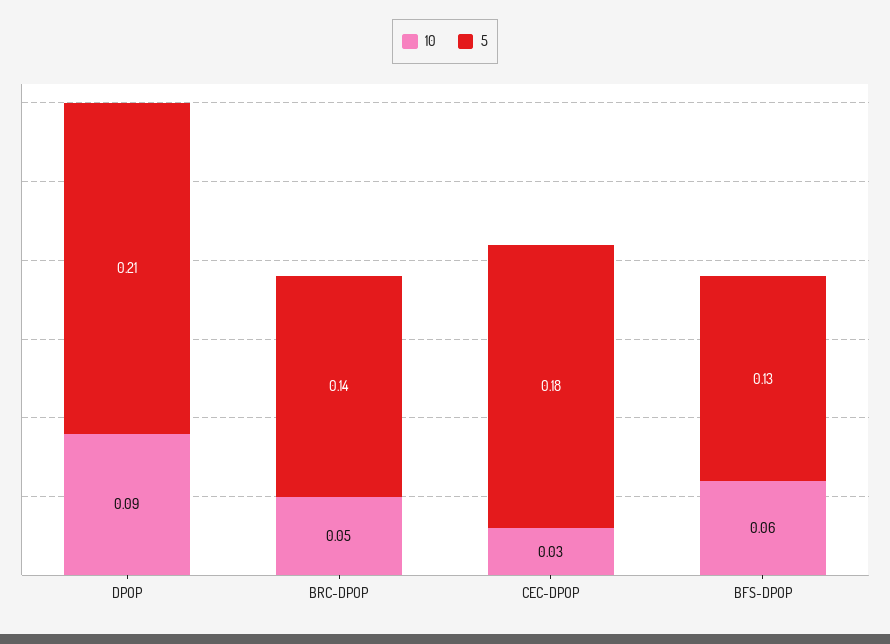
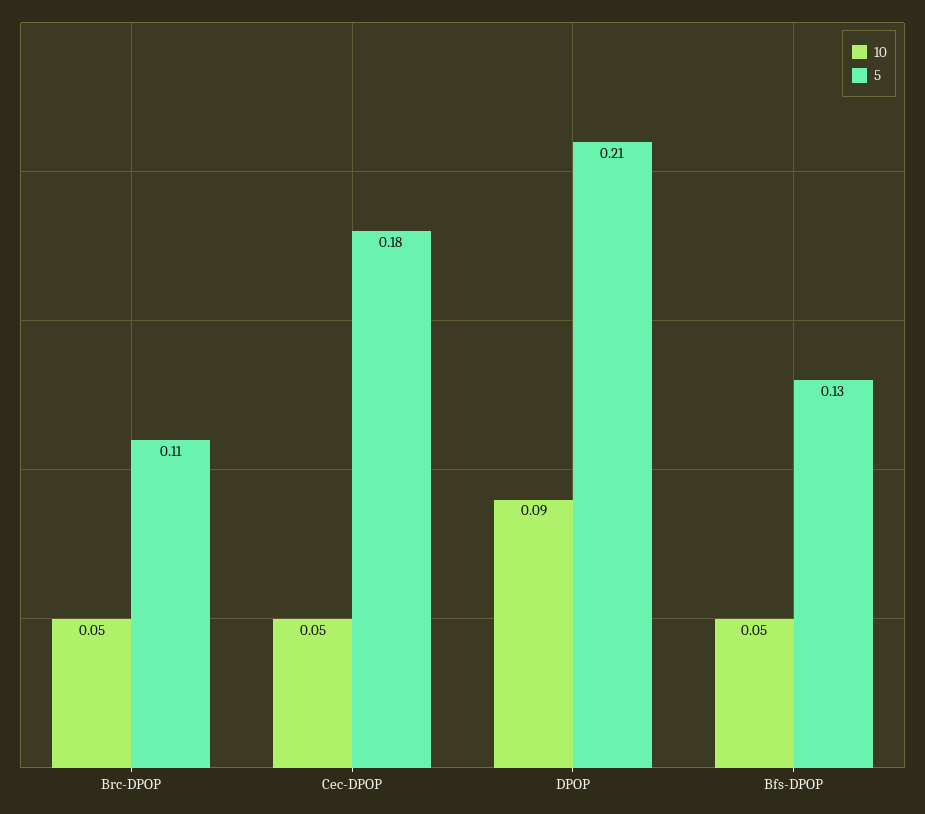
5, BRC-DPOP: 0.14 -> 0.11
10, CEC-DPOP: 0.03 -> 0.05
10, BFS-DPOP: 0.06 -> 0.05

